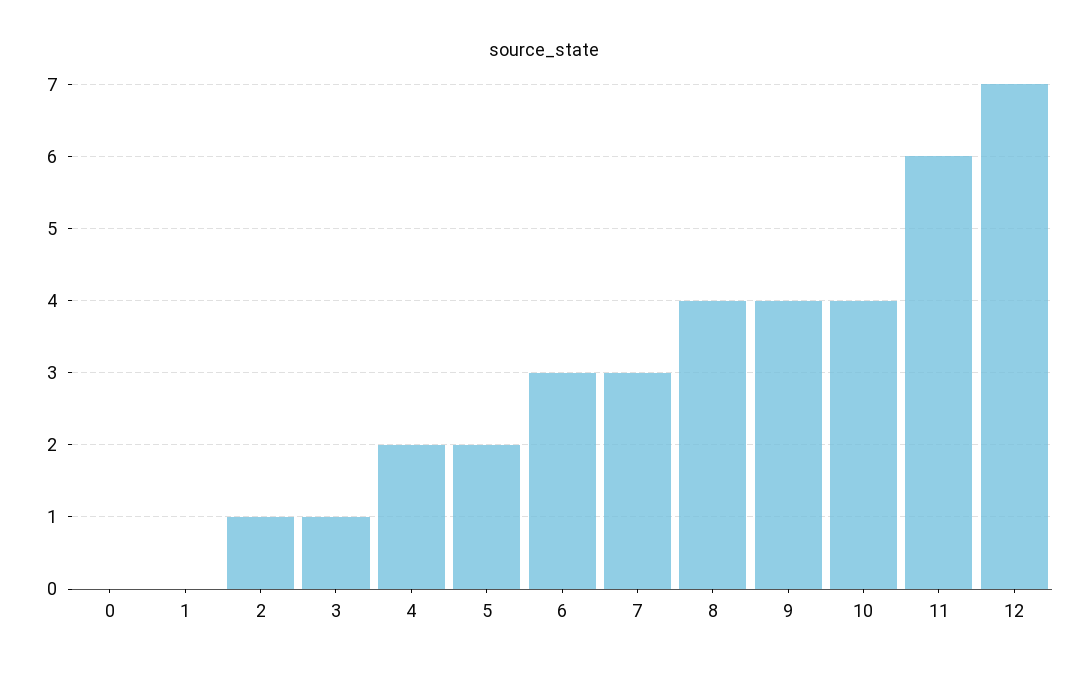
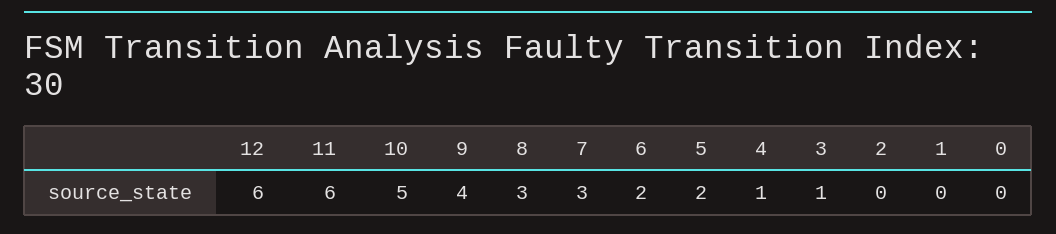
2: 1 -> 0
4: 2 -> 1
6: 3 -> 2
8: 4 -> 3
10: 4 -> 5
12: 7 -> 6

